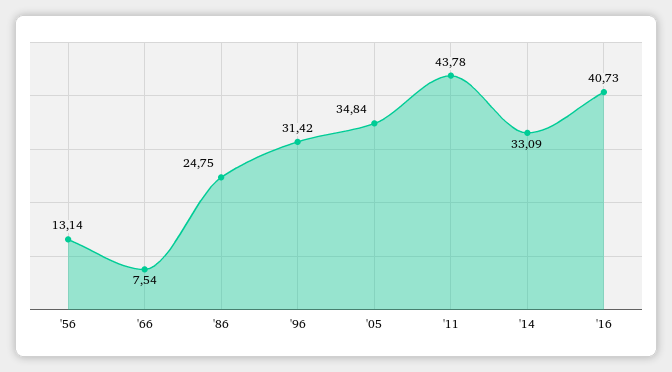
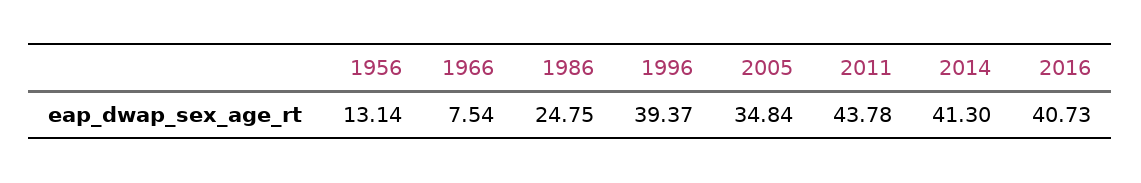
'96: 31.42 -> 39.37
'14: 33.09 -> 41.3

